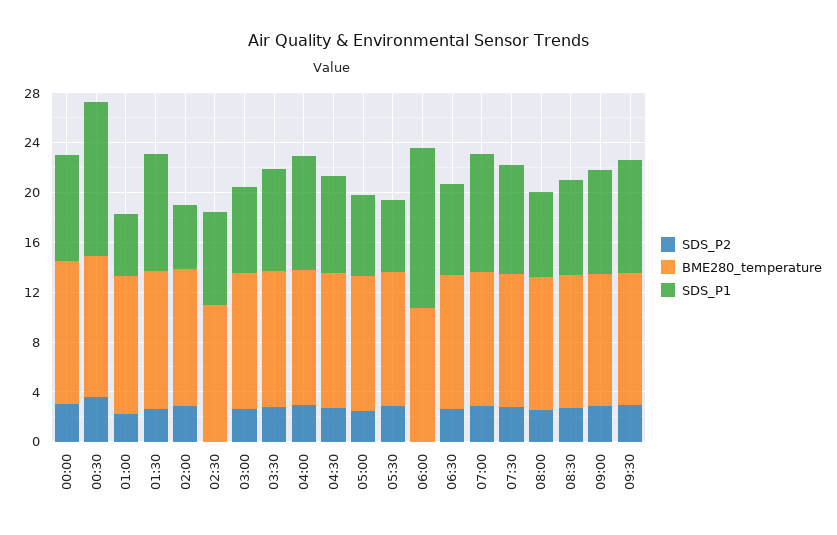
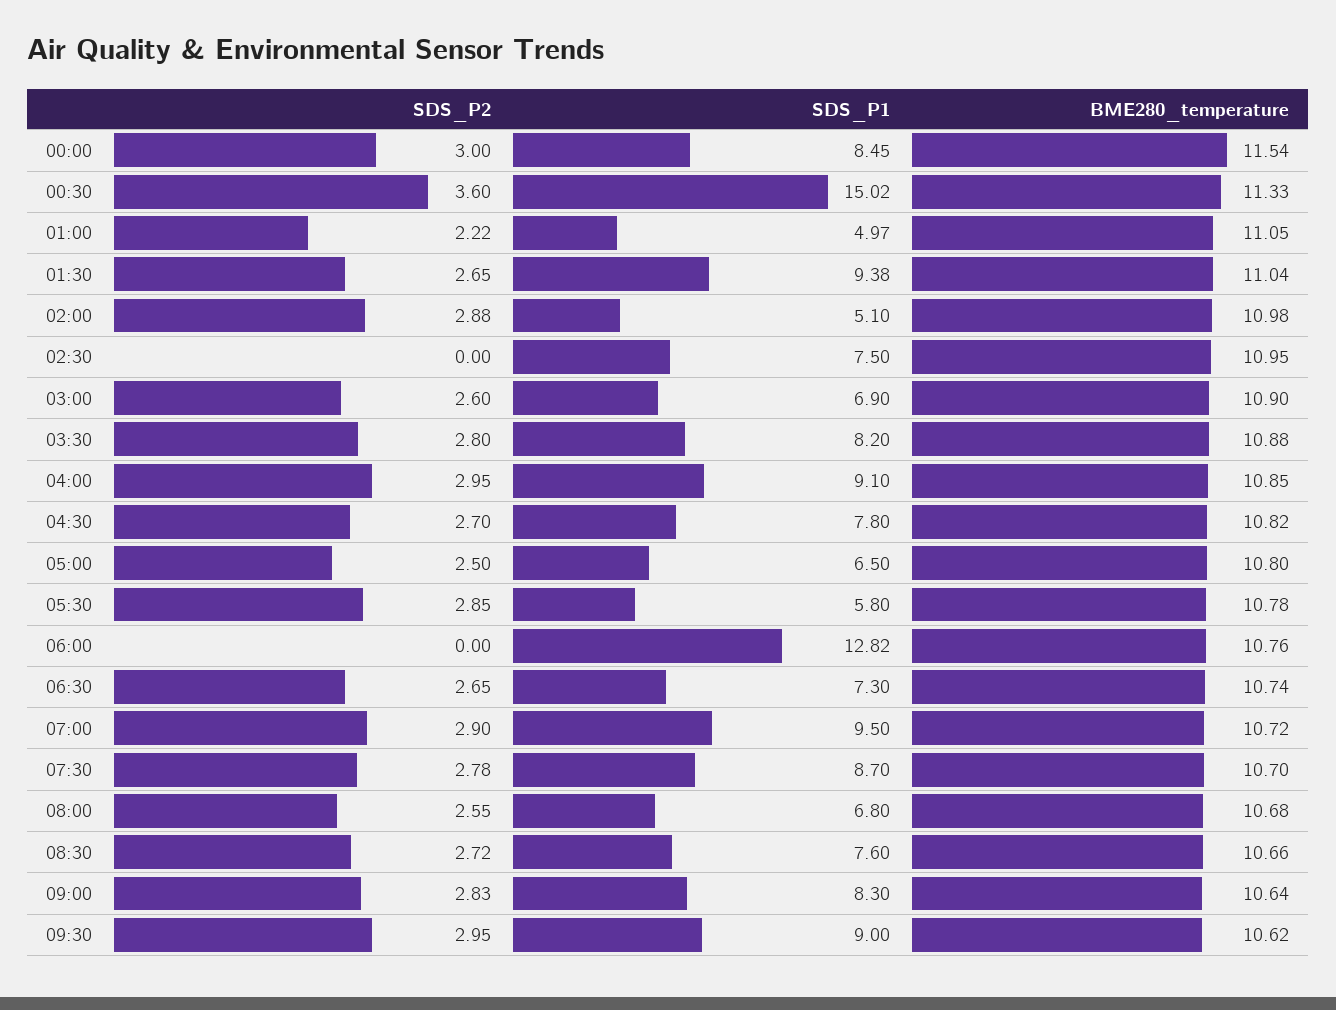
SDS_P1, 00:30: 12 -> 15.02

